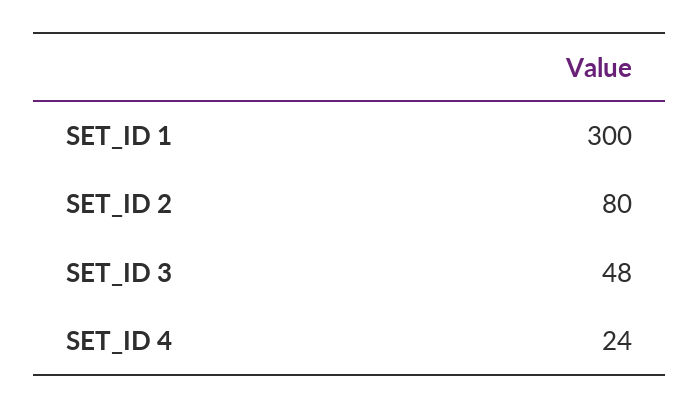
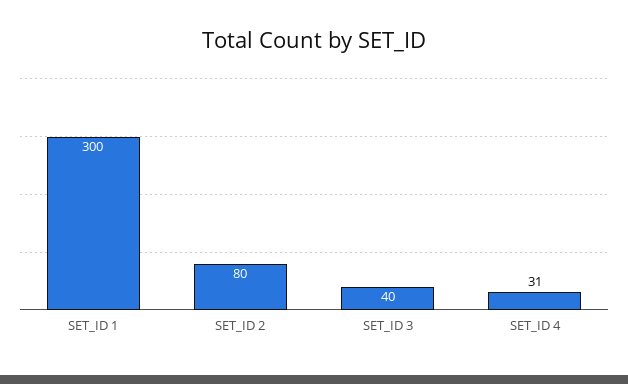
SET_ID 3: 48 -> 40
SET_ID 4: 24 -> 31

